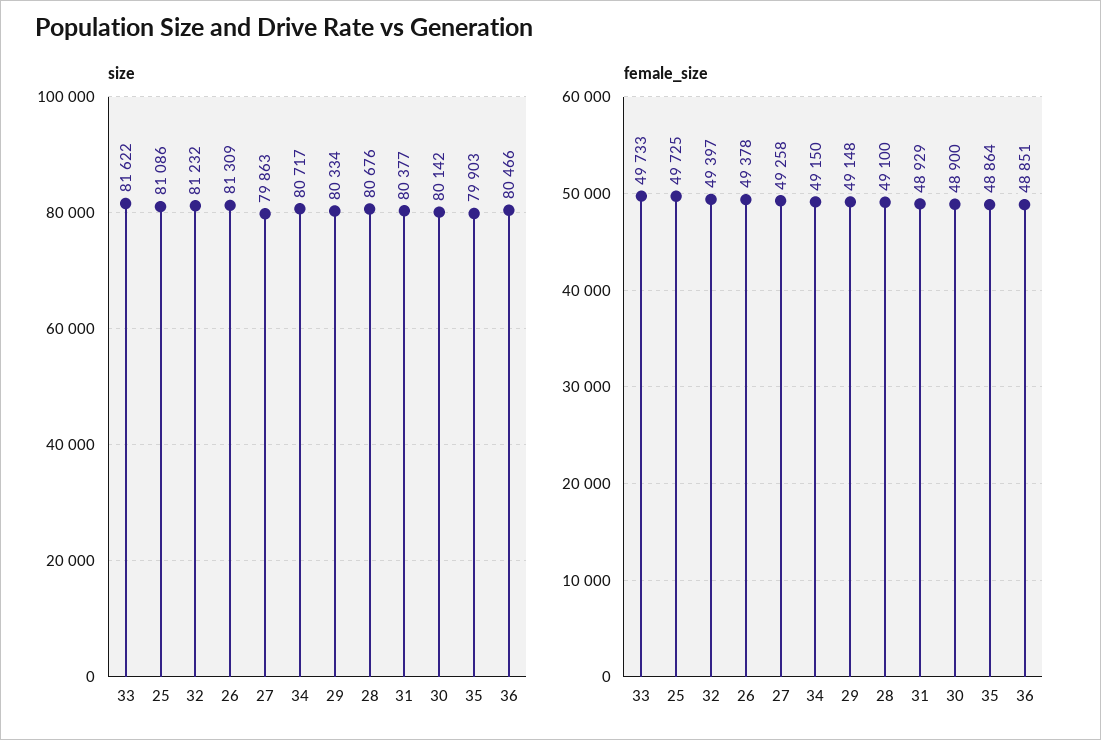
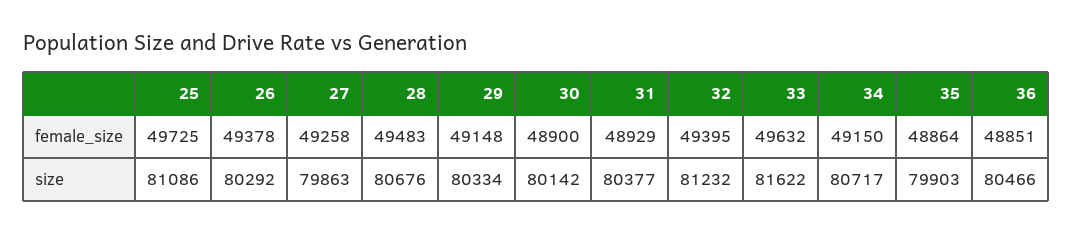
size, 26: 81309 -> 80292
female_size, 33: 49733 -> 49632
female_size, 32: 49397 -> 49395
female_size, 28: 49100 -> 49483

